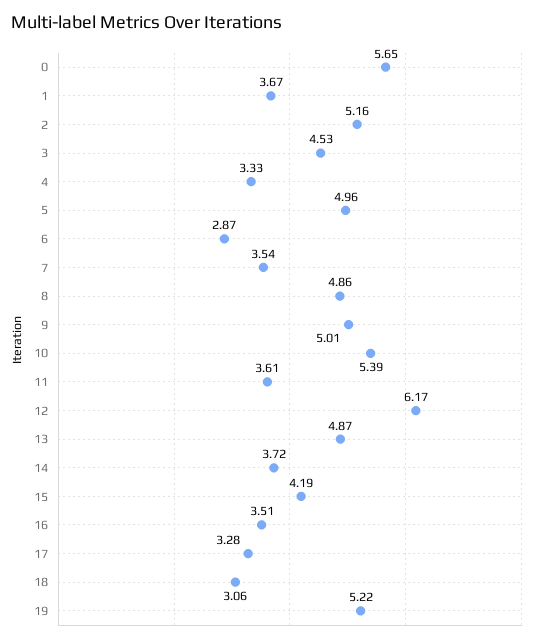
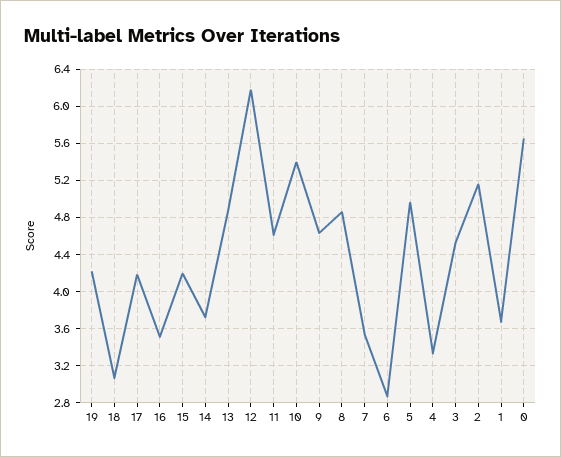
9: 5.01 -> 4.6
11: 3.61 -> 4.6
17: 3.28 -> 4.2
19: 5.22 -> 4.2

